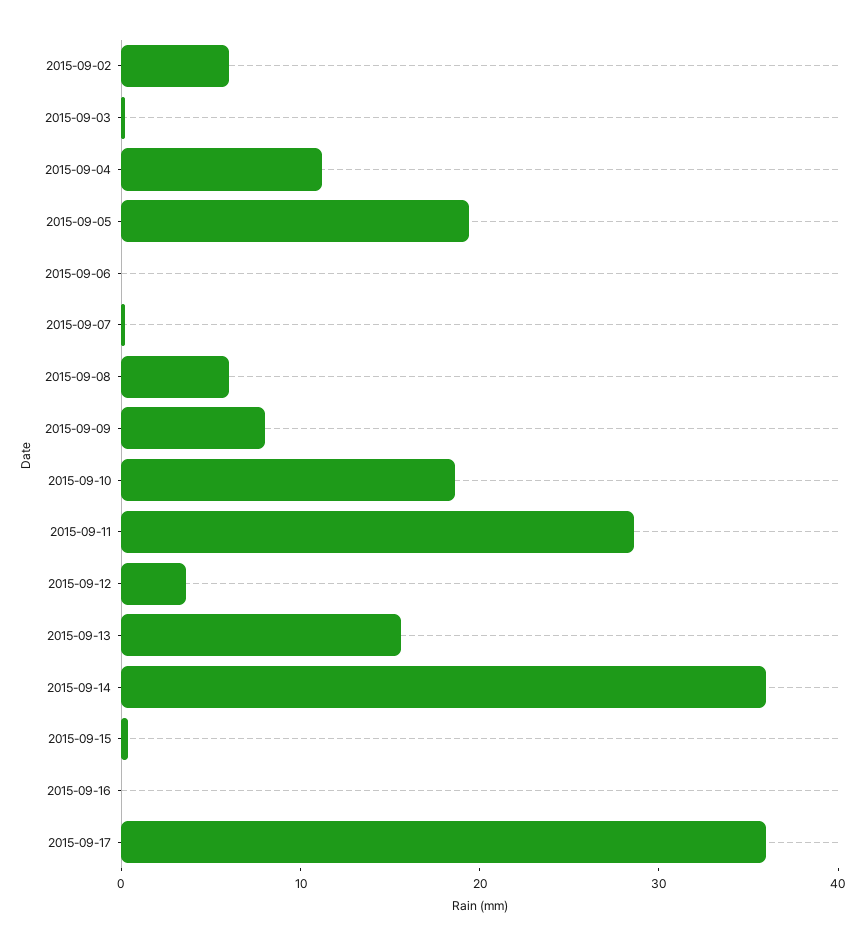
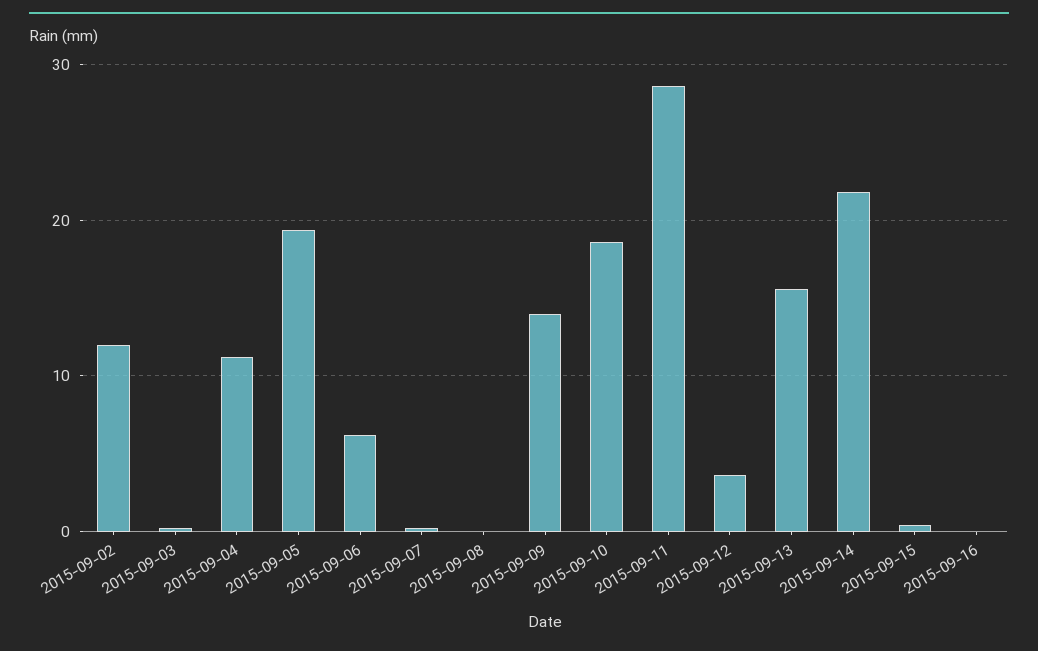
2015-09-02: 6 -> 12
2015-09-06: 0 -> 6
2015-09-08: 6 -> 0
2015-09-09: 8 -> 14
2015-09-14: 36 -> 22
2015-09-17: 36 -> none

